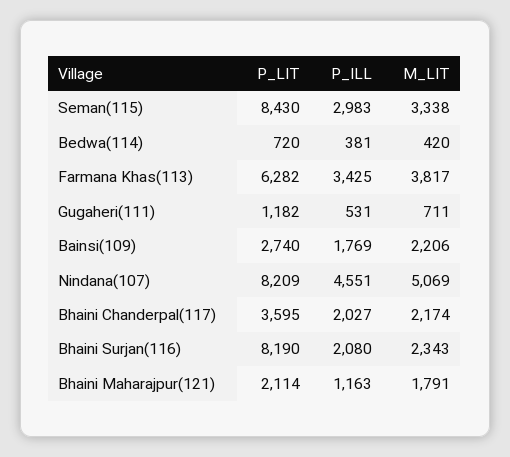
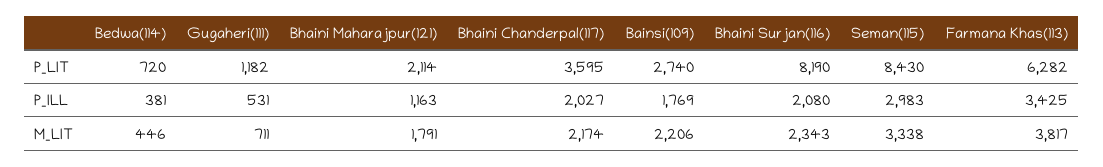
M_LIT, Bedwa(114): 420 -> 446
P_LIT, Nindana(107): 8209 -> none
P_ILL, Nindana(107): 4551 -> none
M_LIT, Nindana(107): 5069 -> none

